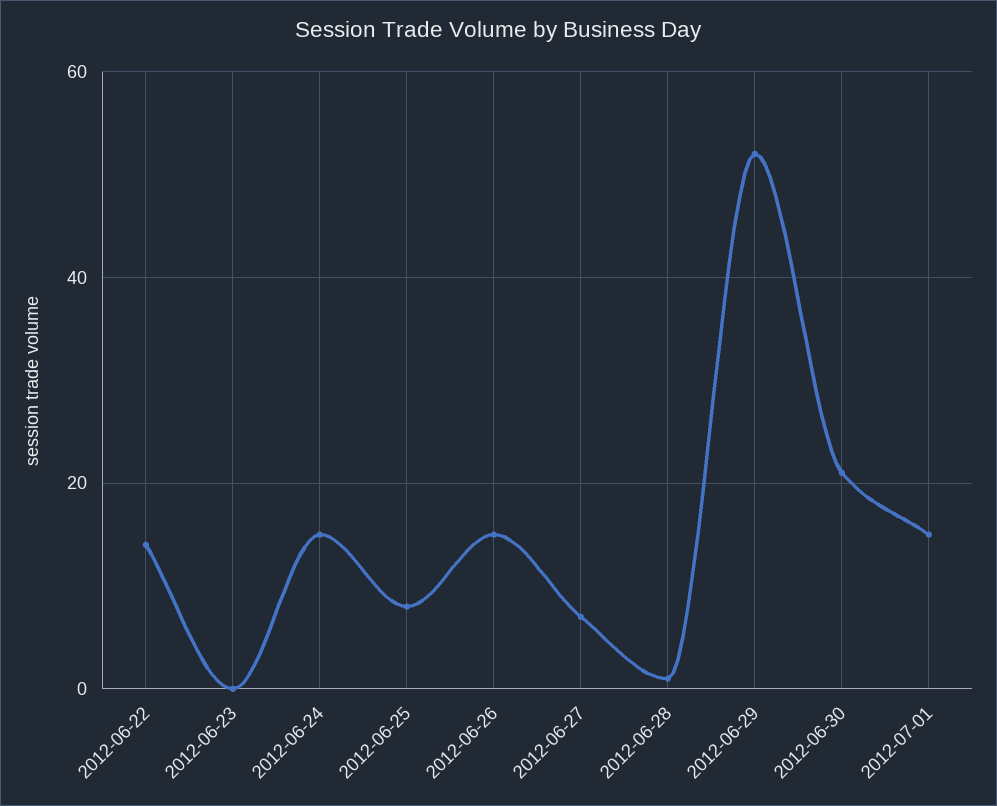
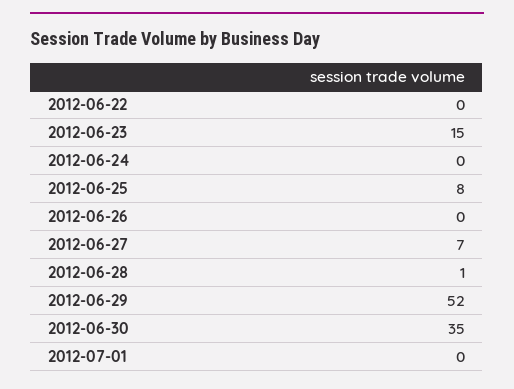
2012-06-22: 15 -> 0
2012-06-23: 0 -> 15
2012-06-24: 15 -> 0
2012-06-26: 15 -> 0
2012-06-30: 20 -> 35
2012-07-01: 15 -> 0

